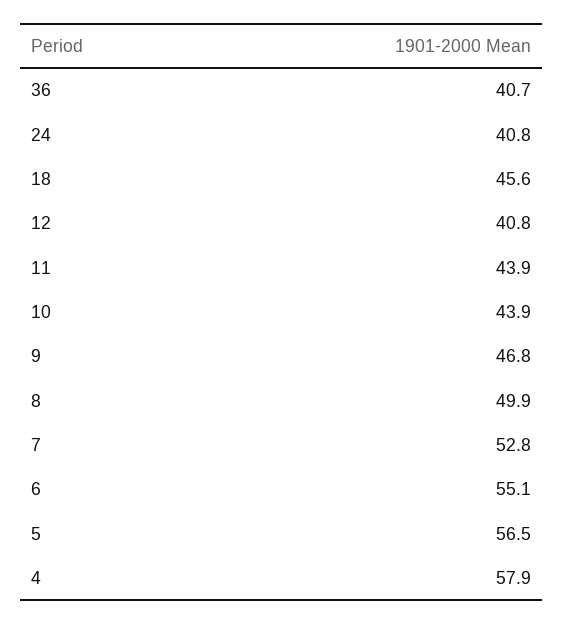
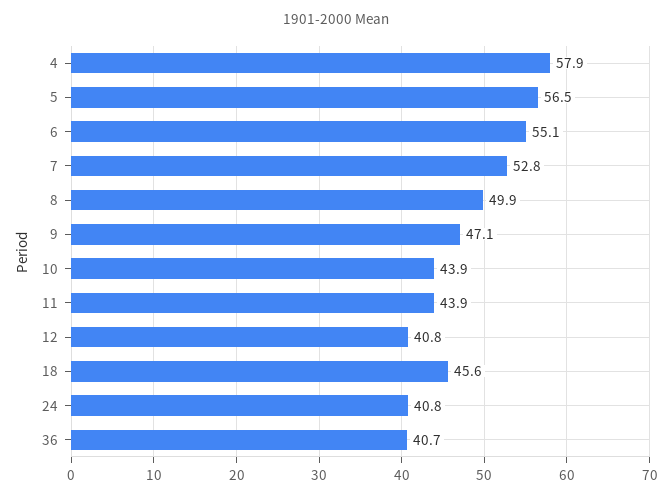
9: 46.8 -> 47.1

